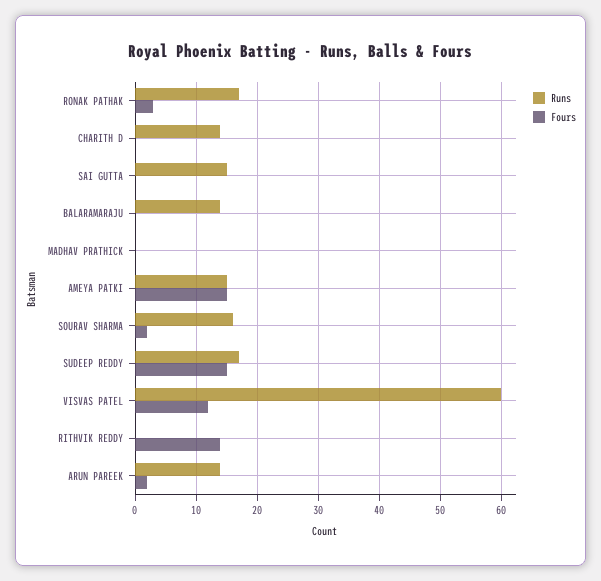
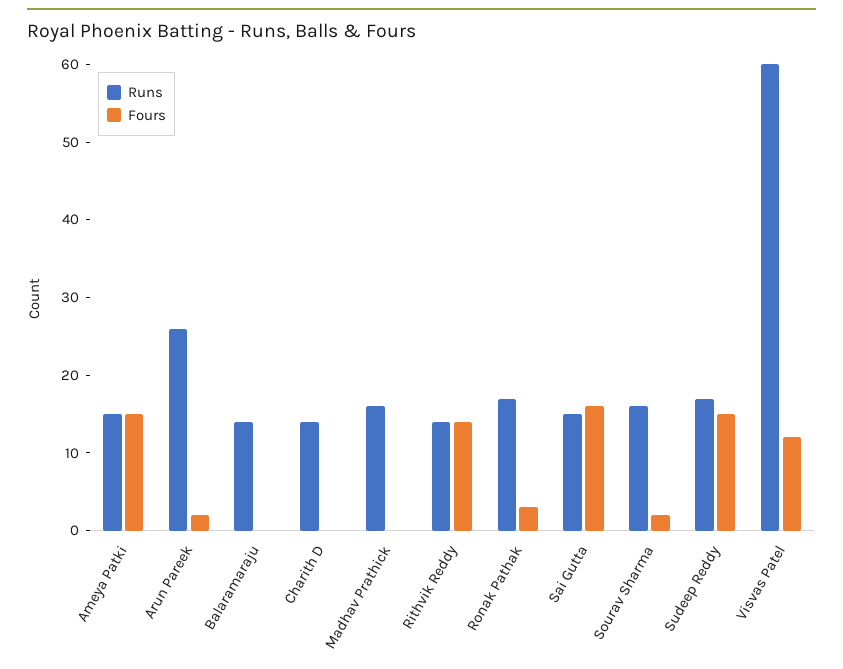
Fours, SAI GUTTA: 0 -> 15
Runs, MADHAV PRATHICK: 0 -> 15
Runs, RITHVIK REDDY: 0 -> 15
Runs, ARUN PAREEK: 14 -> 25

